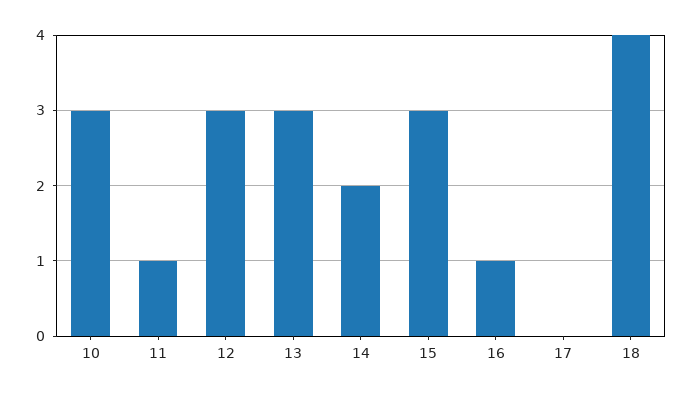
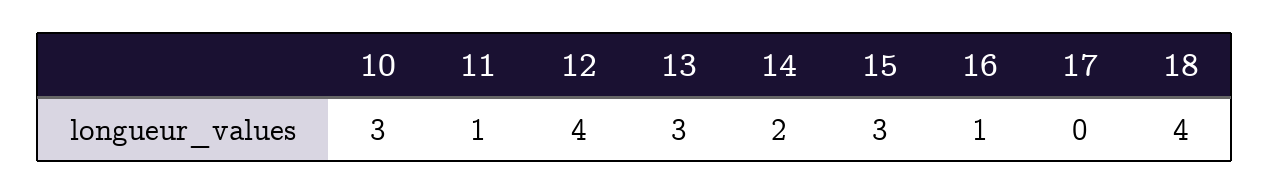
12: 3 -> 4

